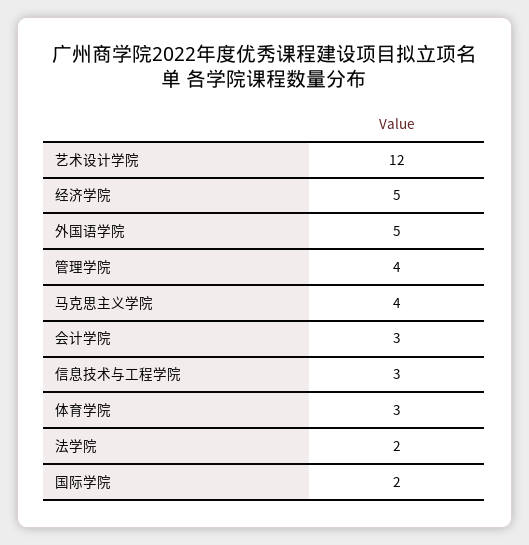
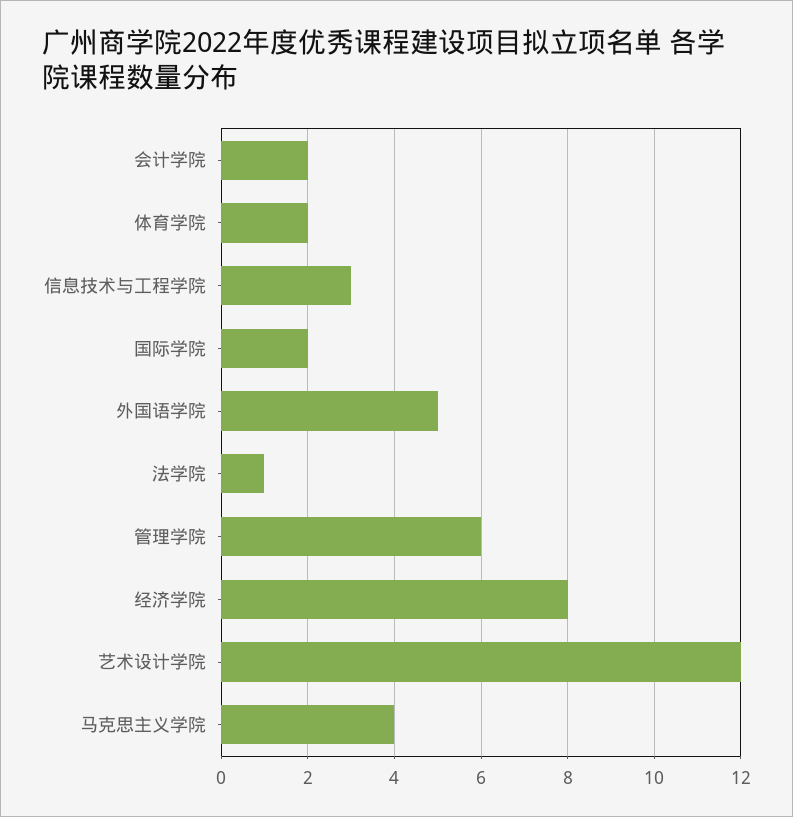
经济学院: 5 -> 8
管理学院: 4 -> 6
会计学院: 3 -> 2
体育学院: 3 -> 2
法学院: 2 -> 1

